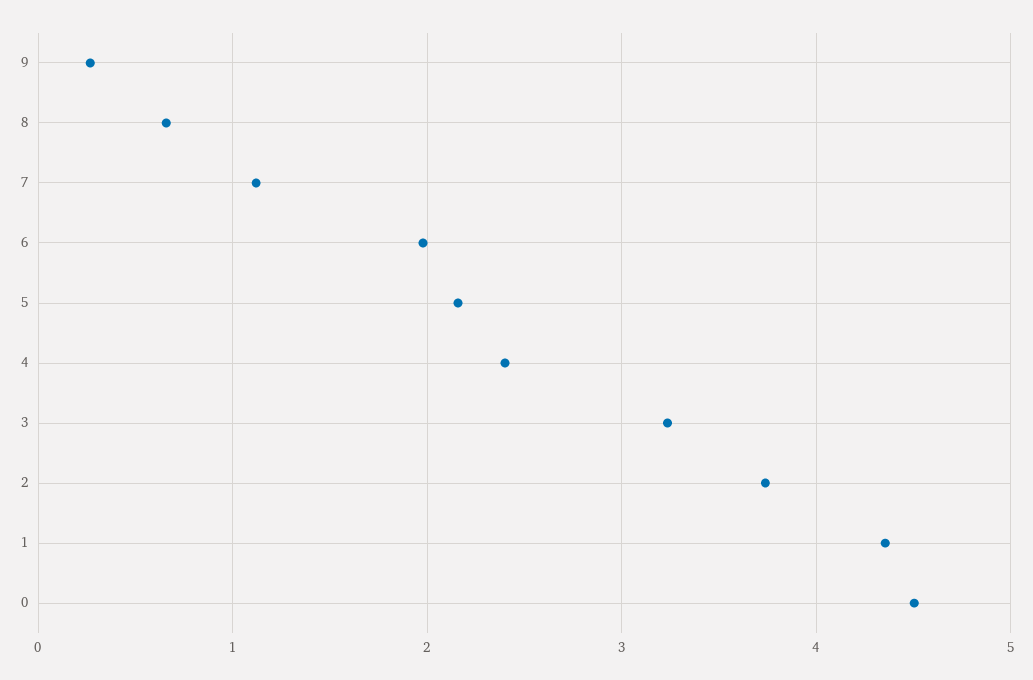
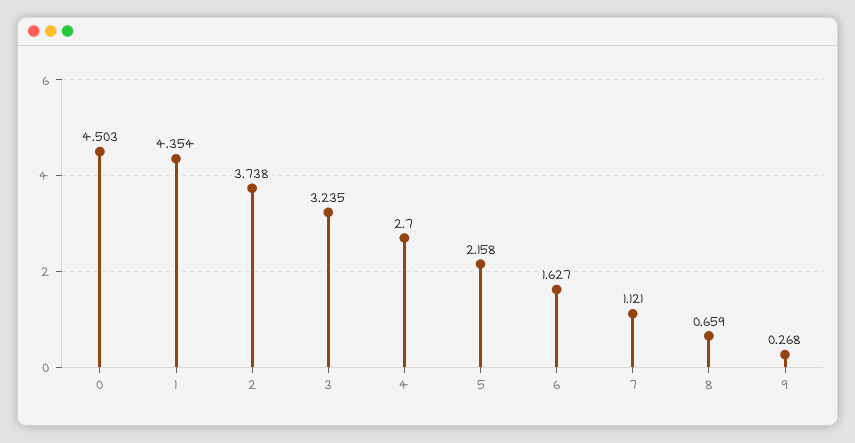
6: 2 -> 1.627
4: 2.4 -> 2.7

